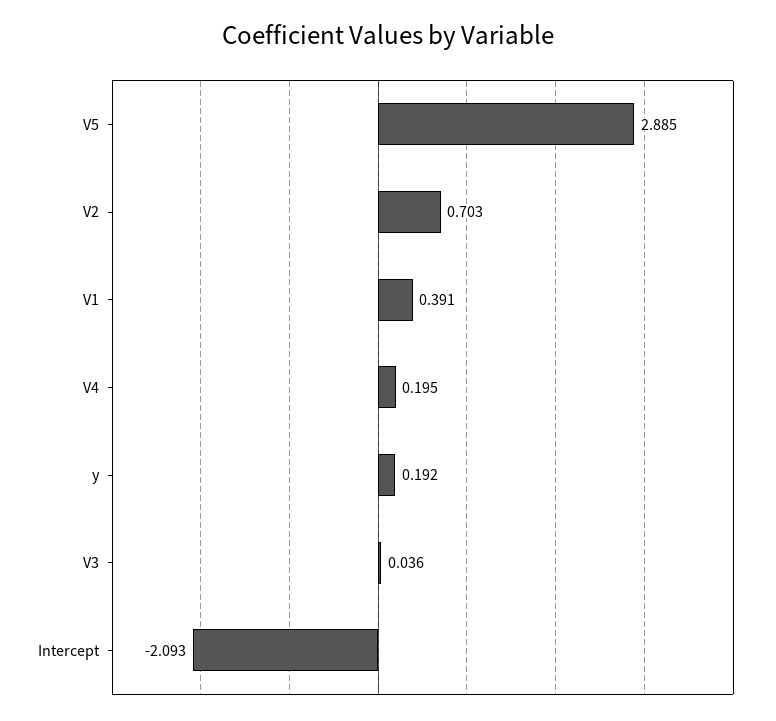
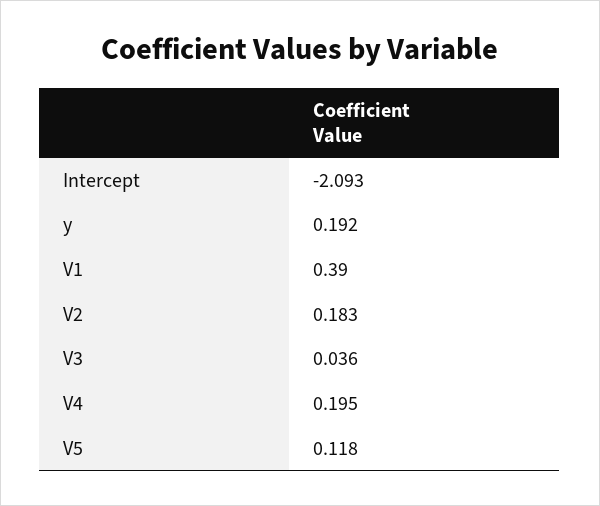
V5: 2.885 -> 0.118
V2: 0.703 -> 0.183
V1: 0.391 -> 0.39

